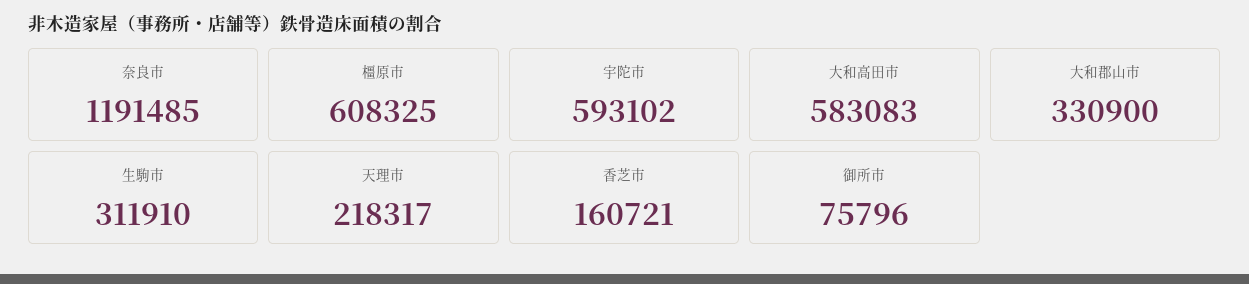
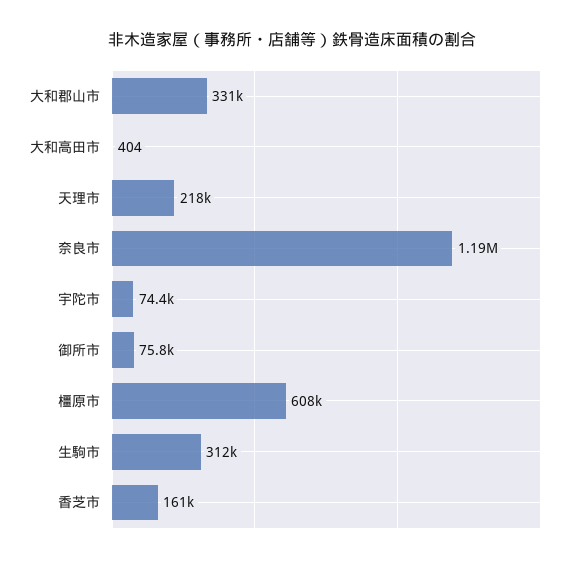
宇陀市: 593102 -> 74400
大和高田市: 583083 -> 404

